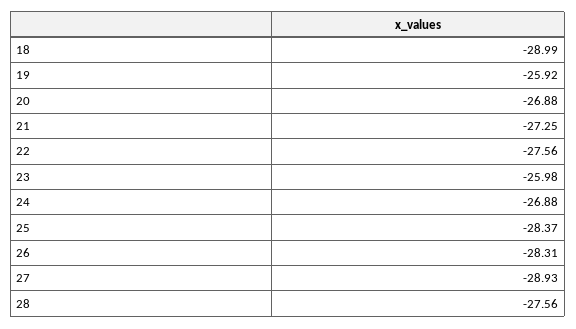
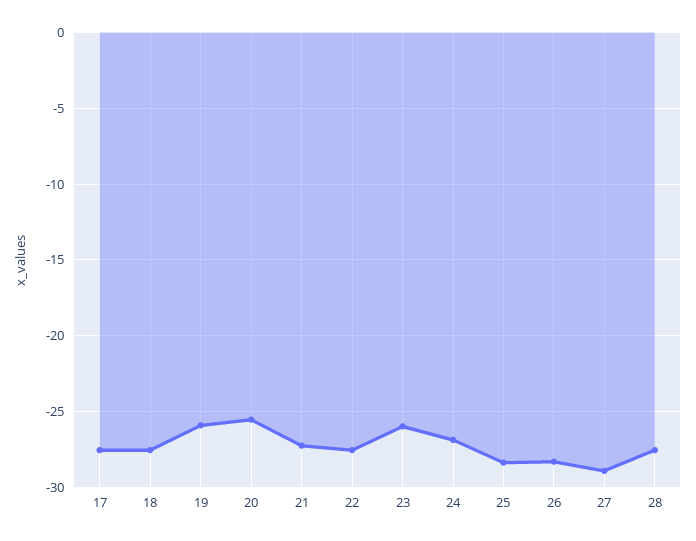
18: -28.99 -> -27.5
20: -26.88 -> -25.5
17: none -> -27.5

